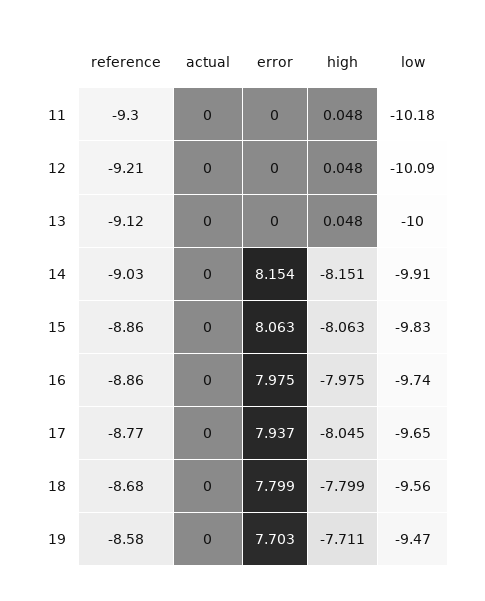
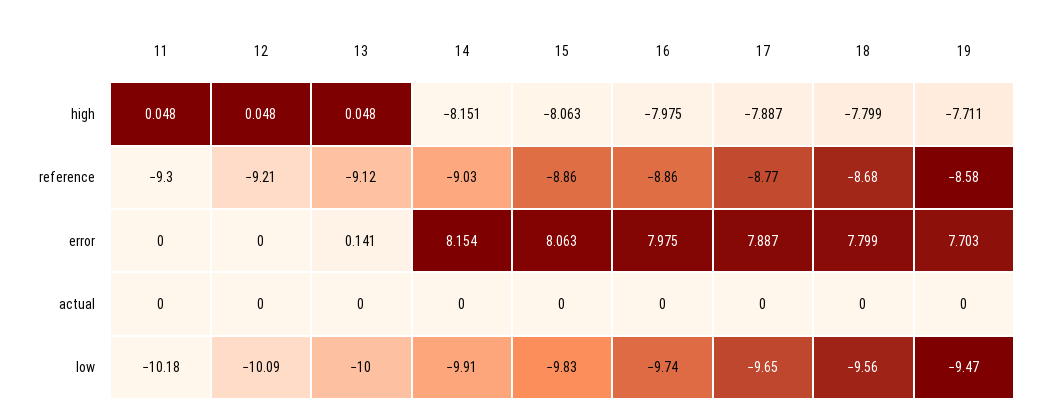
error, 13: 0 -> 0.141
error, 17: 7.937 -> 7.887
high, 17: -8.045 -> -7.887

